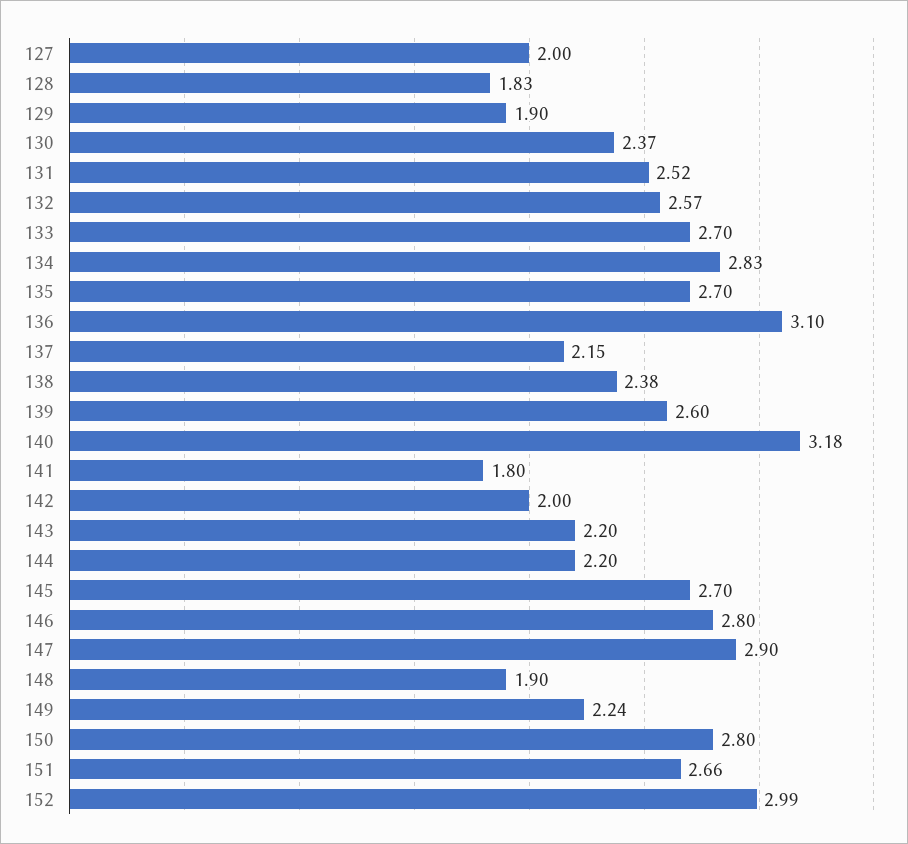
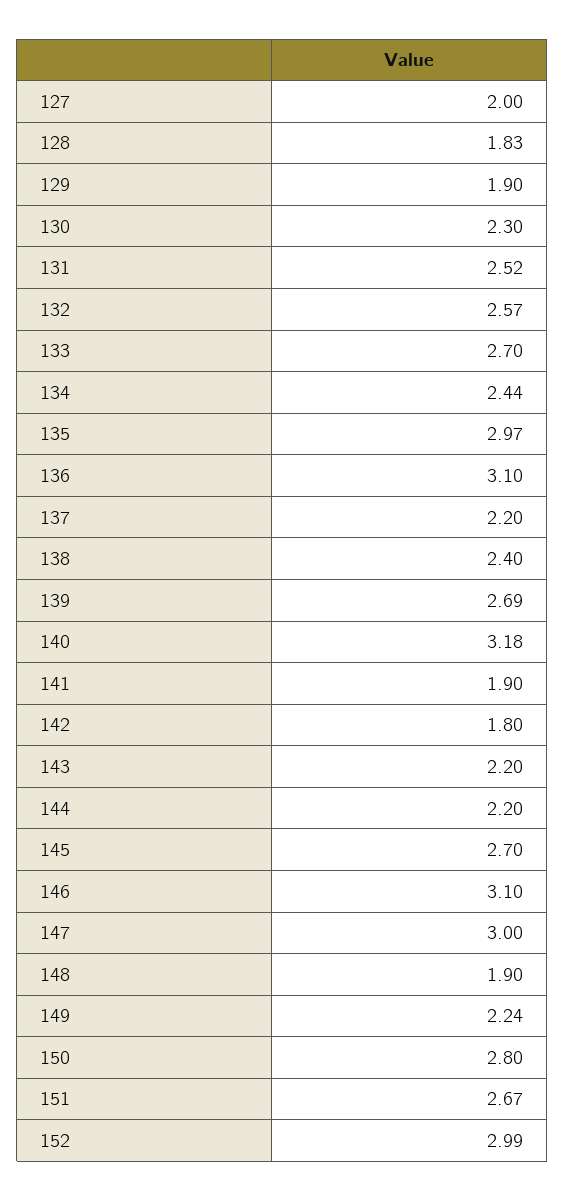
130: 2.37 -> 2.3
134: 2.83 -> 2.44
135: 2.7 -> 2.97
137: 2.15 -> 2.2
138: 2.38 -> 2.4
139: 2.6 -> 2.69
141: 1.8 -> 1.9
142: 2 -> 1.8
146: 2.8 -> 3.1
147: 2.9 -> 3
151: 2.66 -> 2.67

